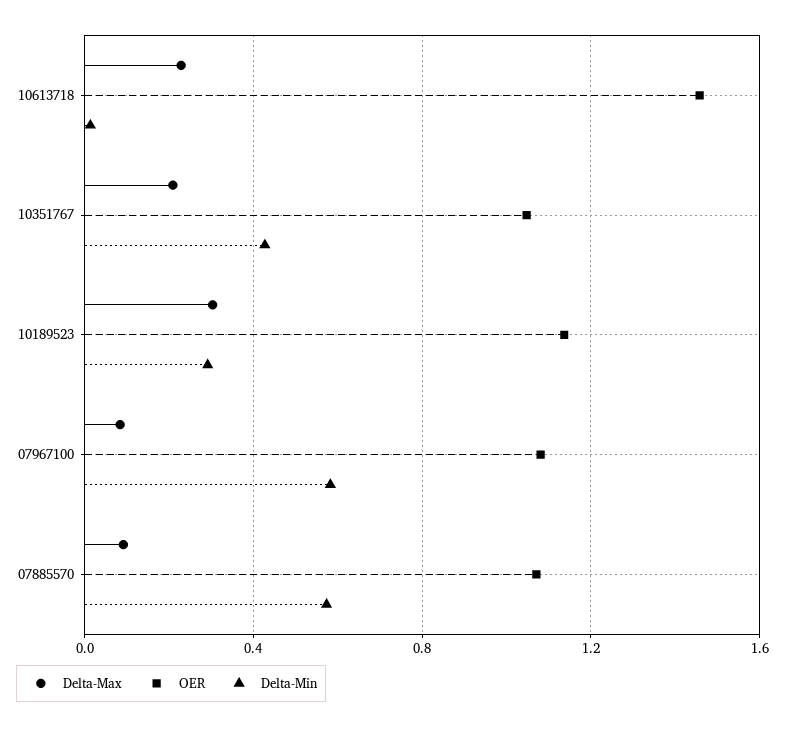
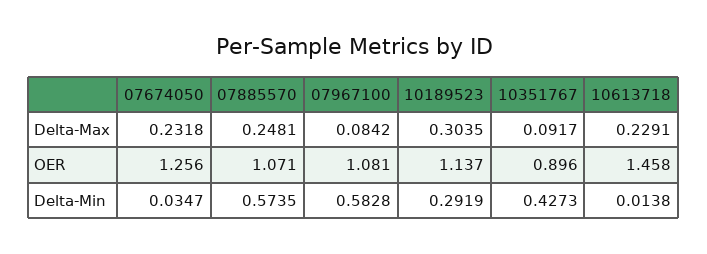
Delta-Max, 10351767: 0.2 -> 0.0917
OER, 10351767: 1.05 -> 0.896
Delta-Max, 07885570: 0.1 -> 0.2481
Delta-Max, 07674050: none -> 0.2318
OER, 07674050: none -> 1.256
Delta-Min, 07674050: none -> 0.0347

